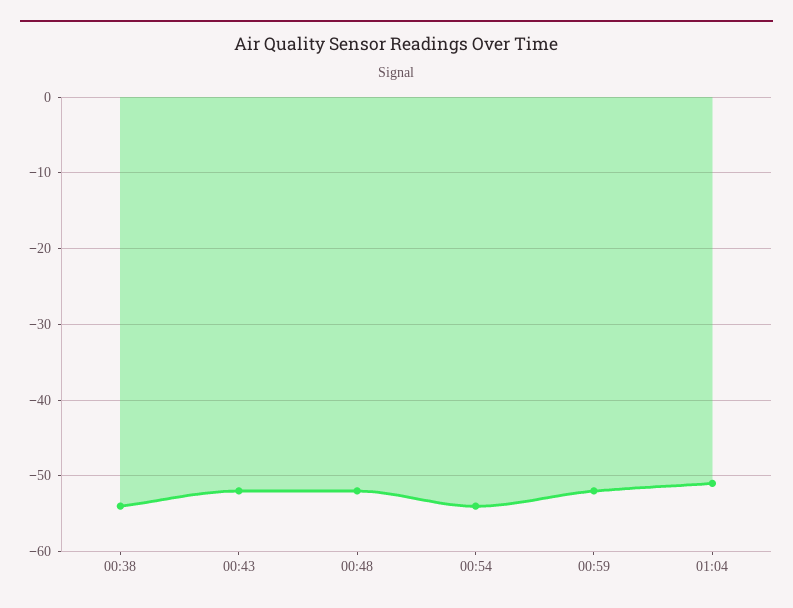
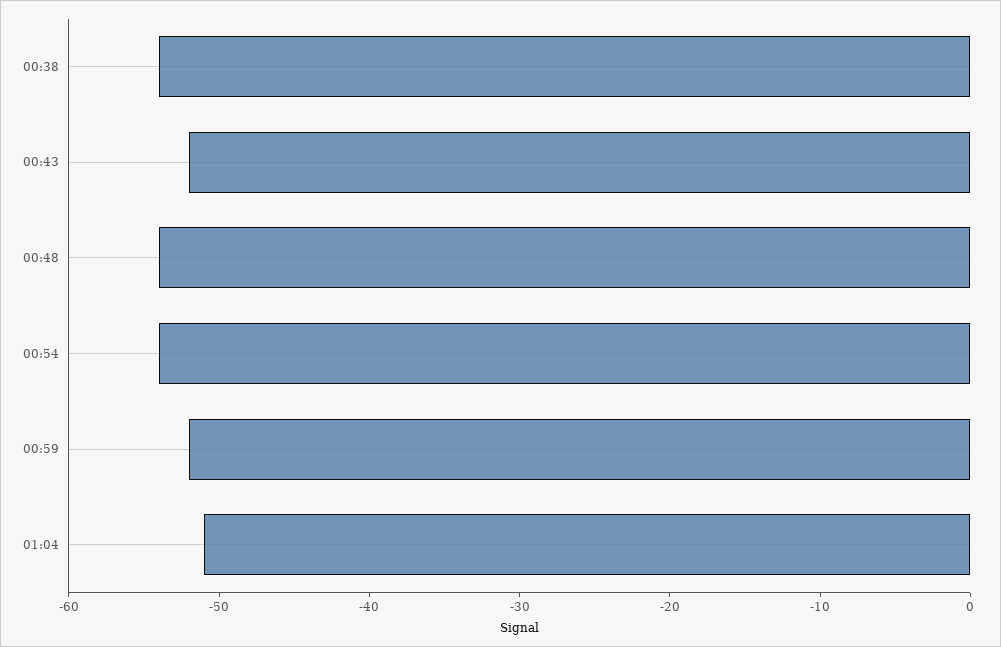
00:48: -52 -> -54

